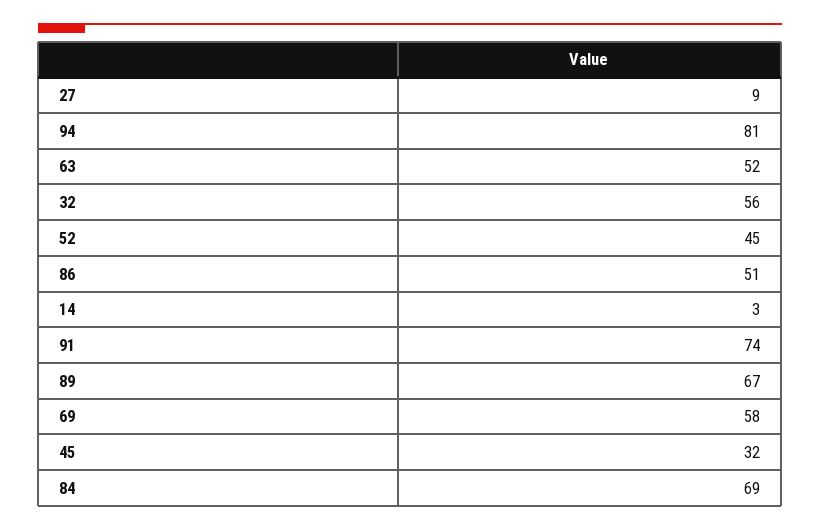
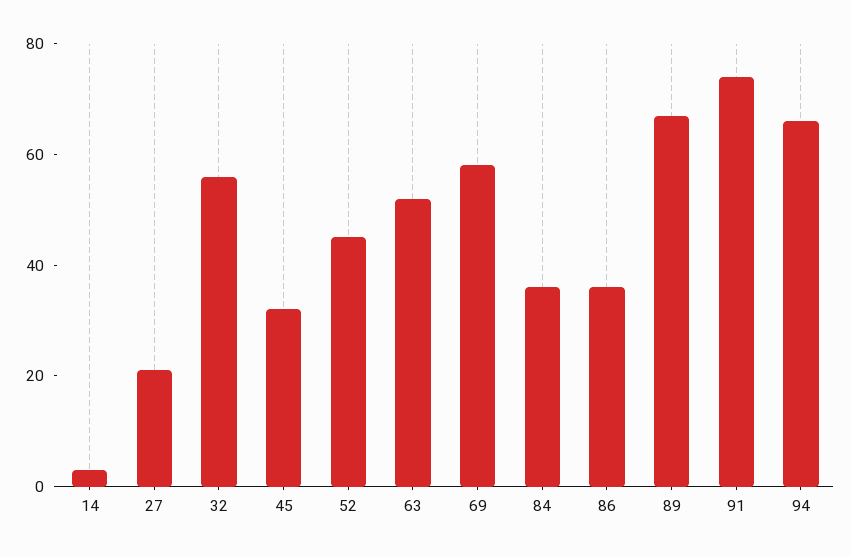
27: 9 -> 20
94: 81 -> 65
86: 51 -> 35
84: 69 -> 35

